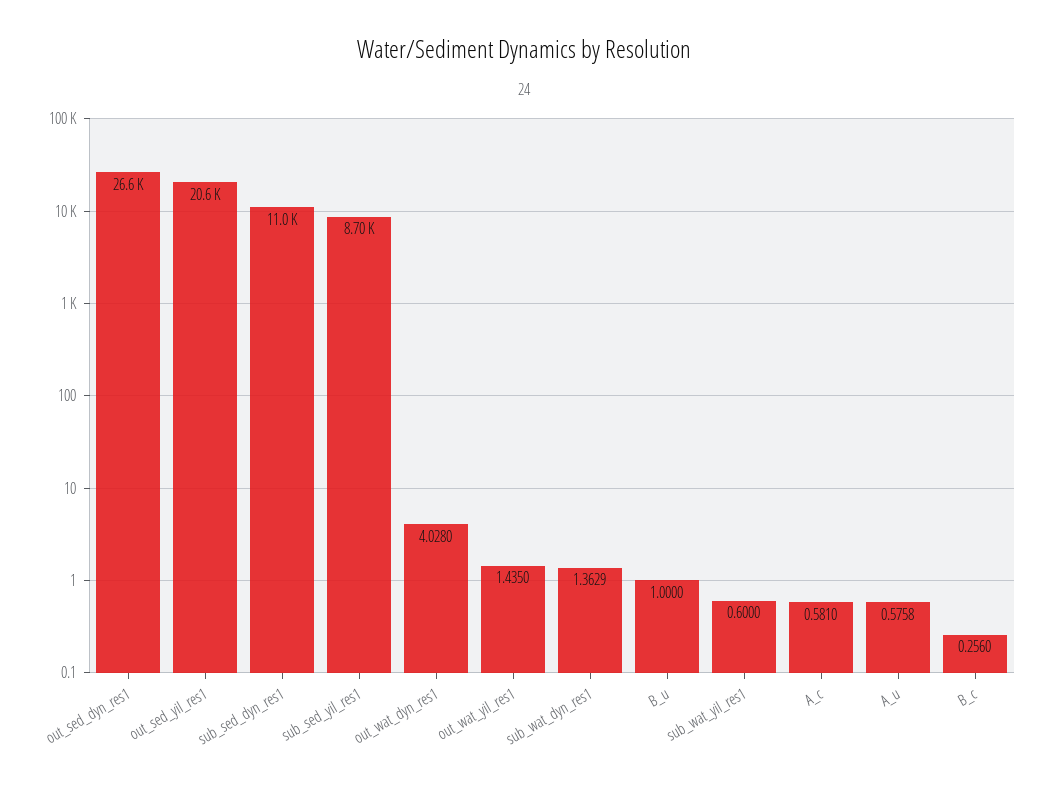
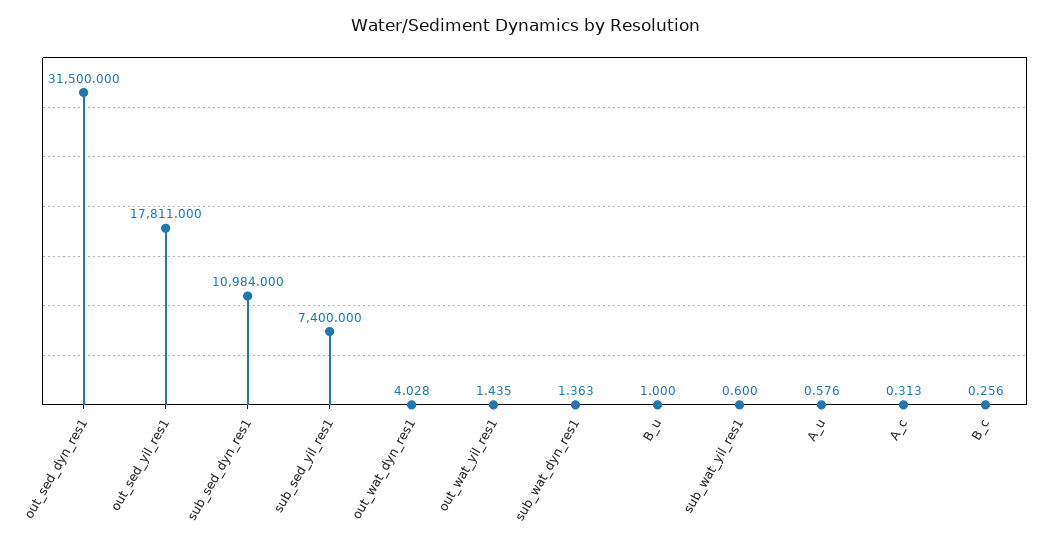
out_sed_dyn_res1: 26600 -> 31500
out_sed_yil_res1: 20600 -> 17811
sub_sed_yil_res1: 8700 -> 7400
A_c: 0.581 -> 0.313

